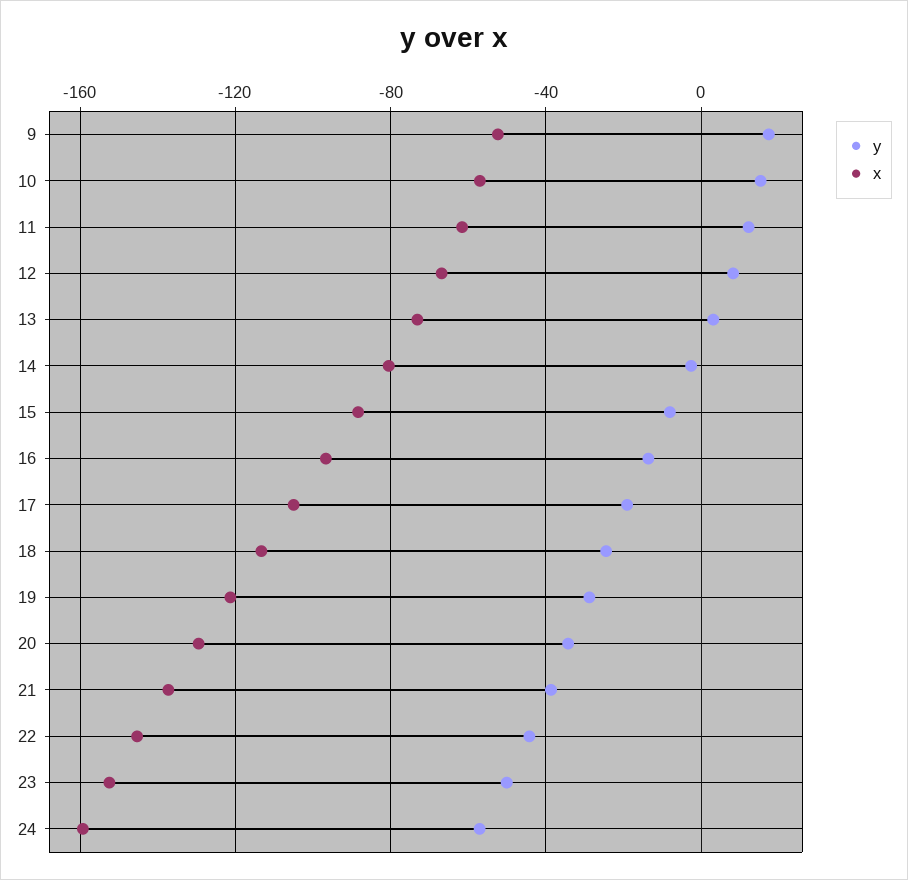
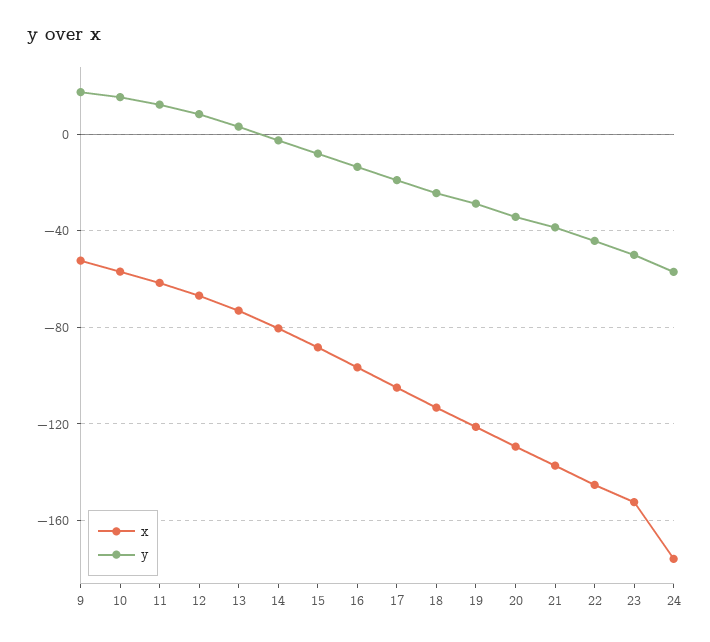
x, 24: -160 -> -175

